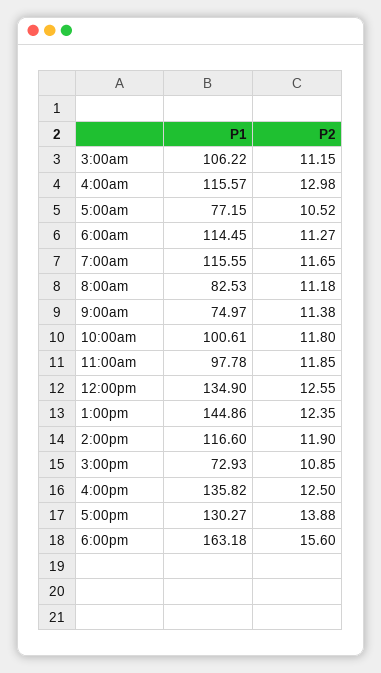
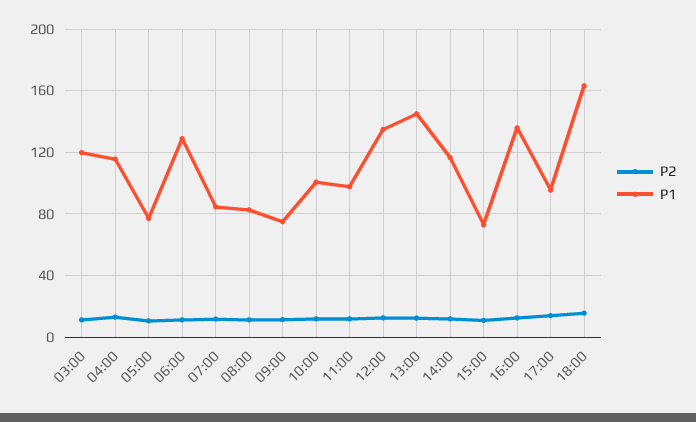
P1, 3:00am: 106.22 -> 120
P1, 6:00am: 114.45 -> 130
P1, 7:00am: 115.55 -> 85
P1, 5:00pm: 130.27 -> 95

